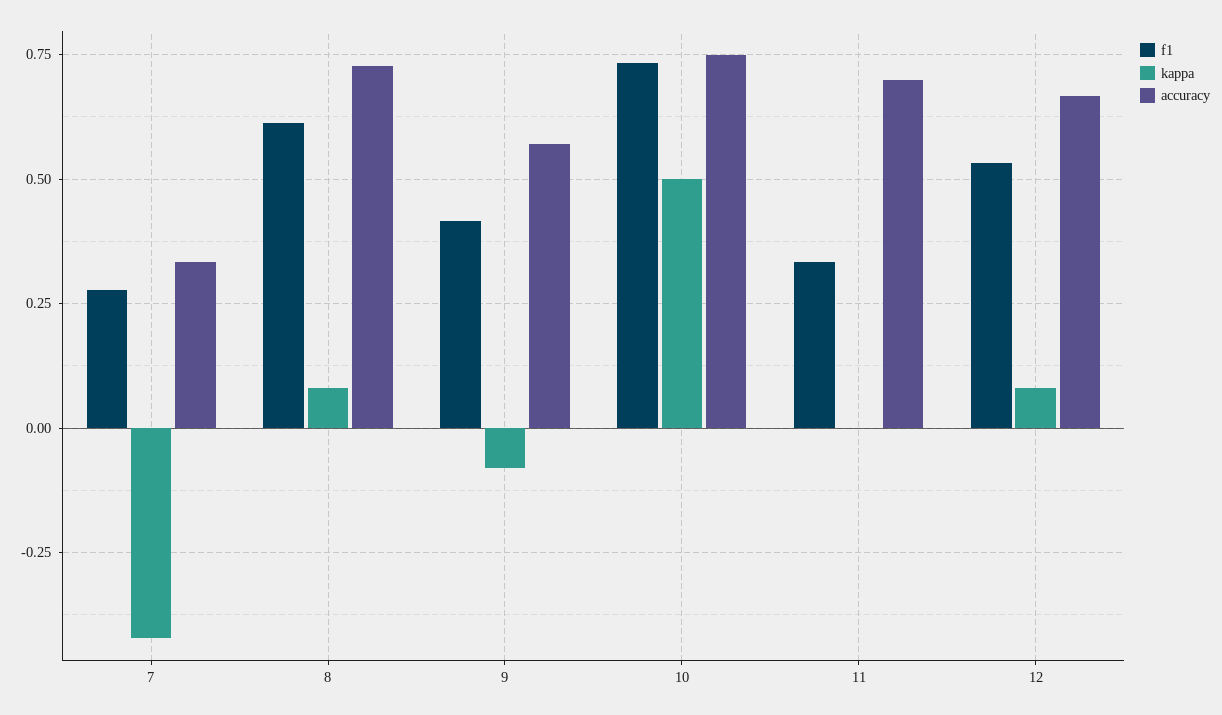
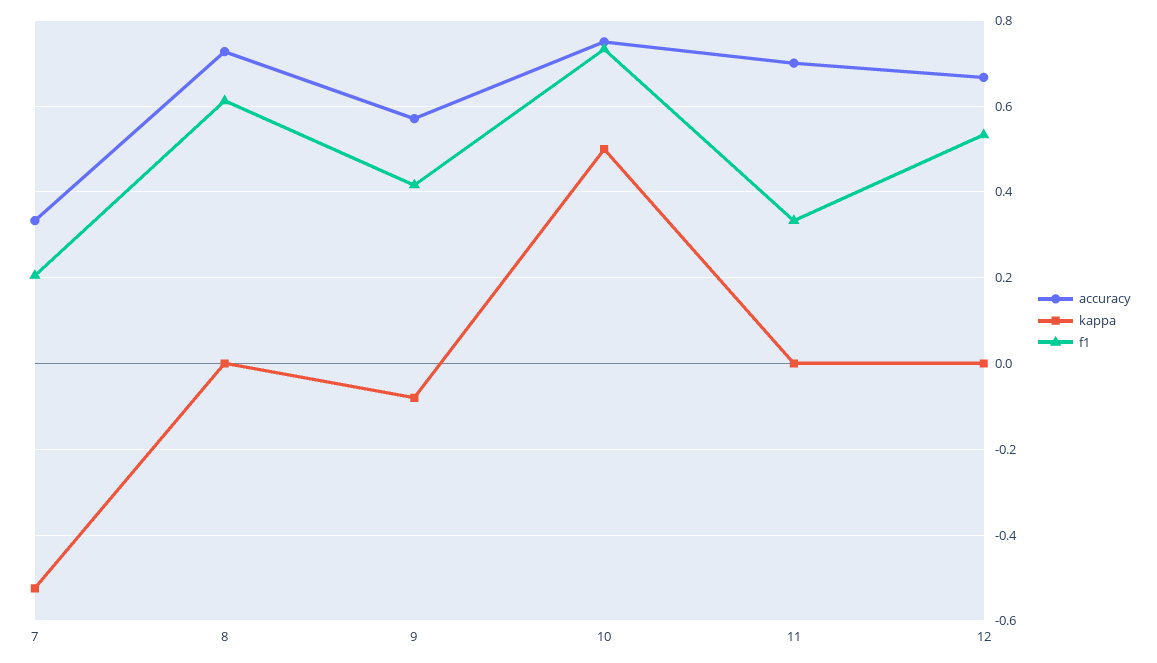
f1, 7: 0.275 -> 0.2
kappa, 7: -0.425 -> -0.52
kappa, 8: 0.075 -> 0
kappa, 12: 0.075 -> 0

